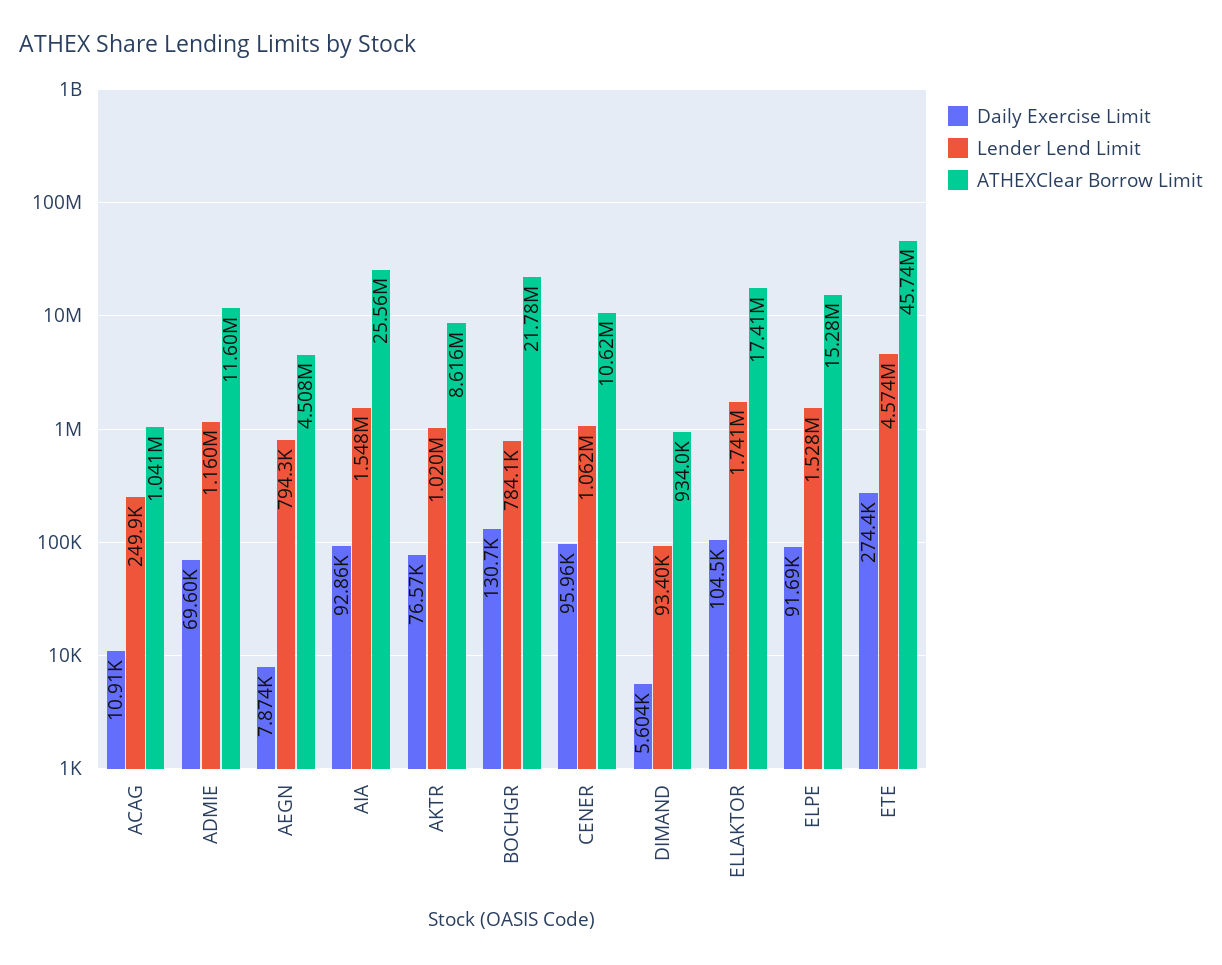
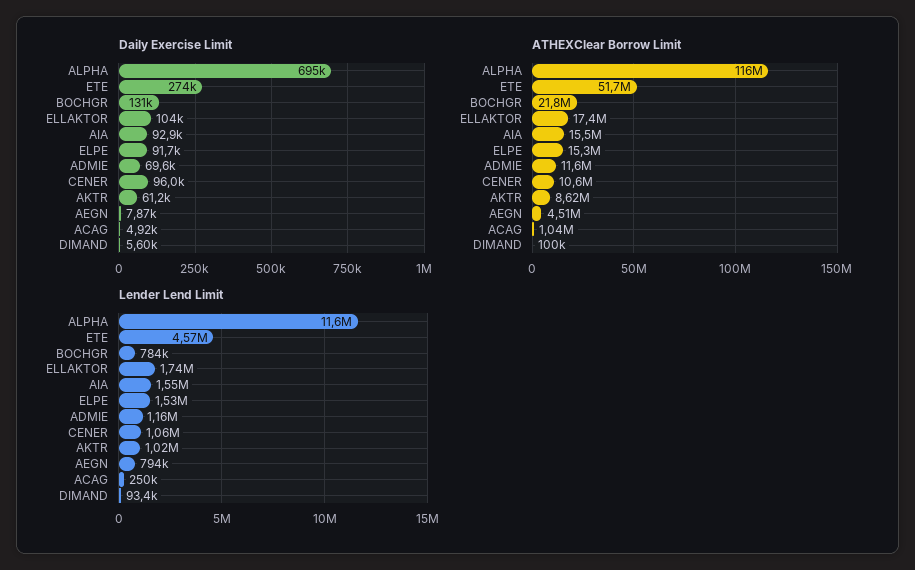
Daily Exercise Limit, ACAG: 10910 -> 4920
ATHEXClear Borrow Limit, AIA: 25560000 -> 15500000
Daily Exercise Limit, AKTR: 76570 -> 61200
ATHEXClear Borrow Limit, DIMAND: 934000 -> 100000
ATHEXClear Borrow Limit, ETE: 45740000 -> 51700000
Daily Exercise Limit, ALPHA: none -> 695000
ATHEXClear Borrow Limit, ALPHA: none -> 116000000
Lender Lend Limit, ALPHA: none -> 11600000

